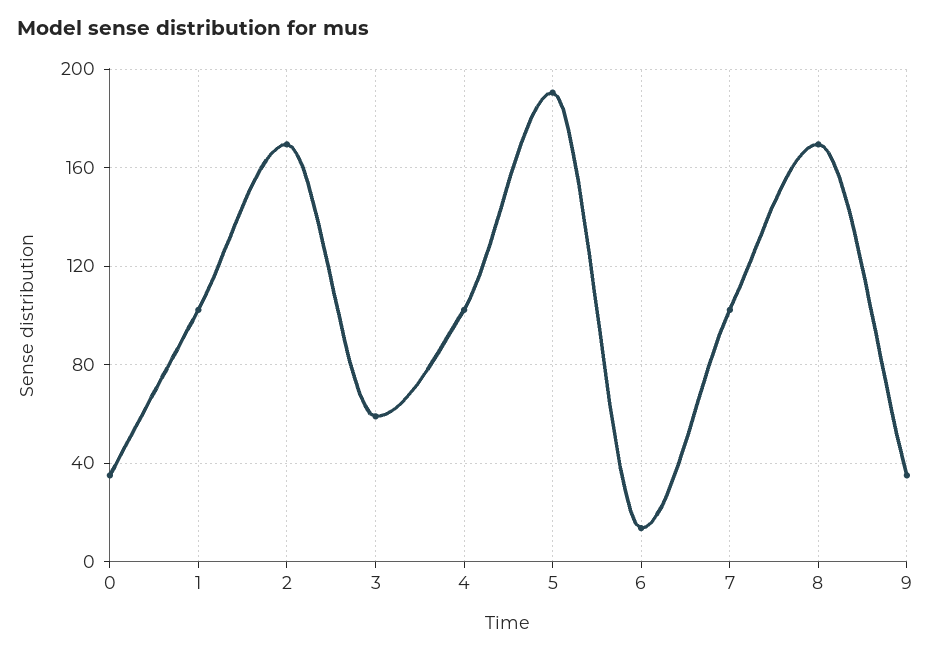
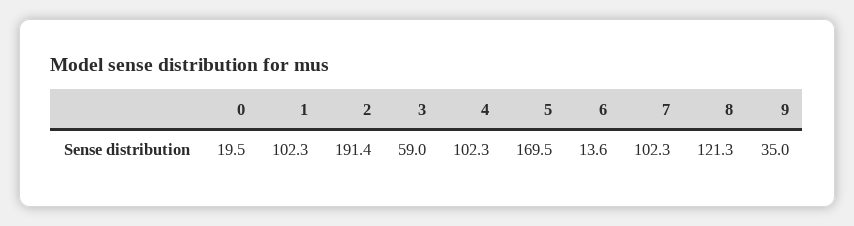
0: 35 -> 19.5
2: 170 -> 191.4
5: 190 -> 169.5
8: 170 -> 121.3

